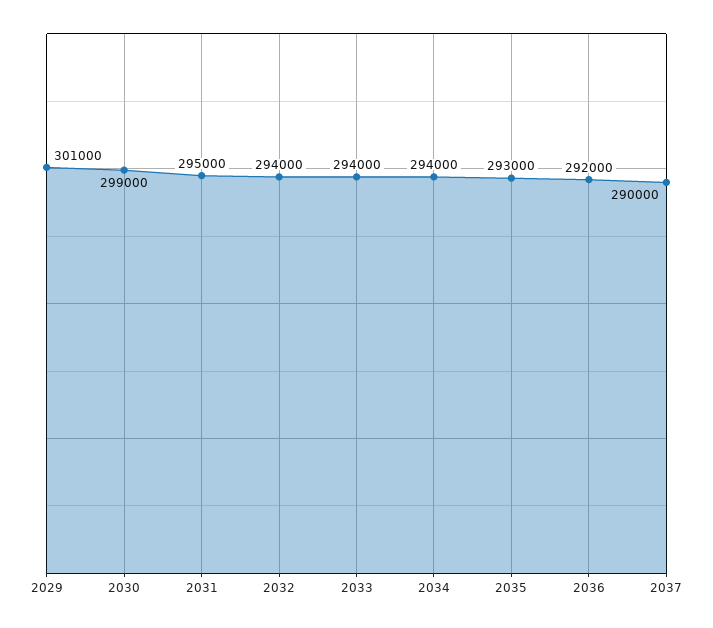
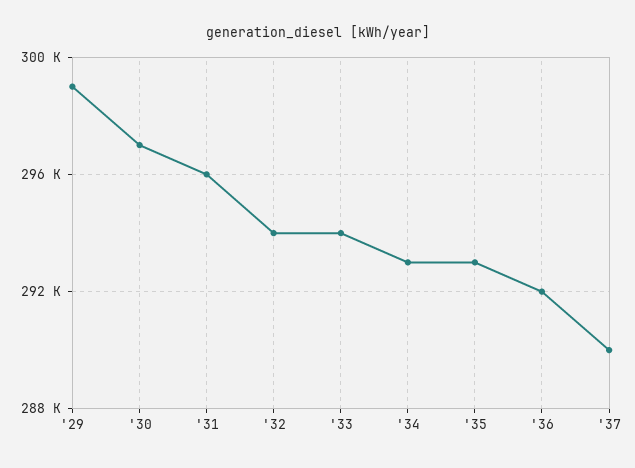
2029: 301000 -> 299000
2030: 299000 -> 297000
2031: 295000 -> 296000
2034: 294000 -> 293000

